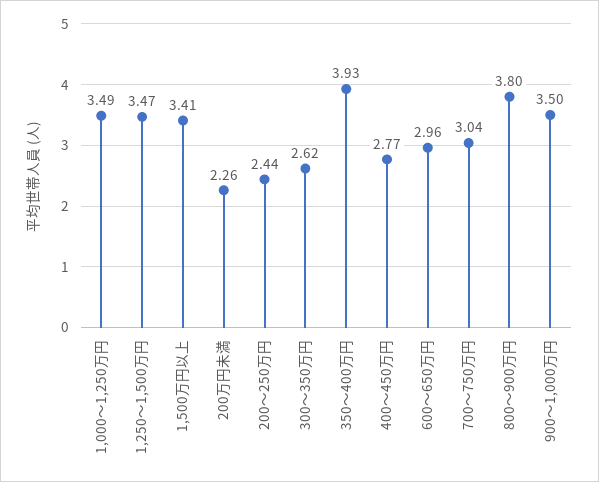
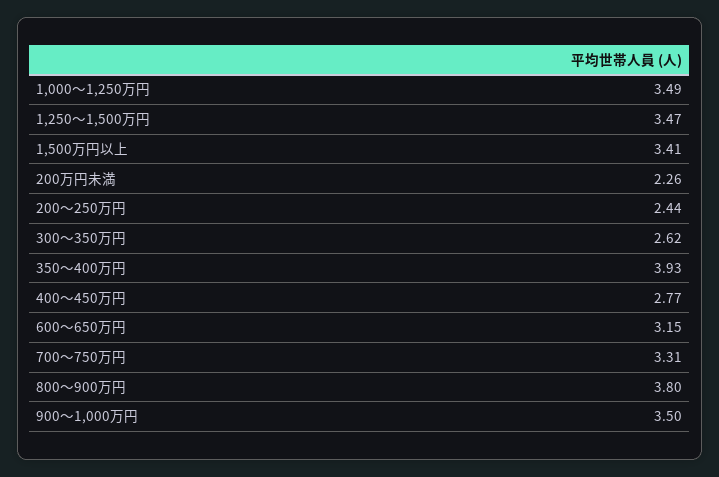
600～650万円: 2.96 -> 3.15
700～750万円: 3.04 -> 3.31

